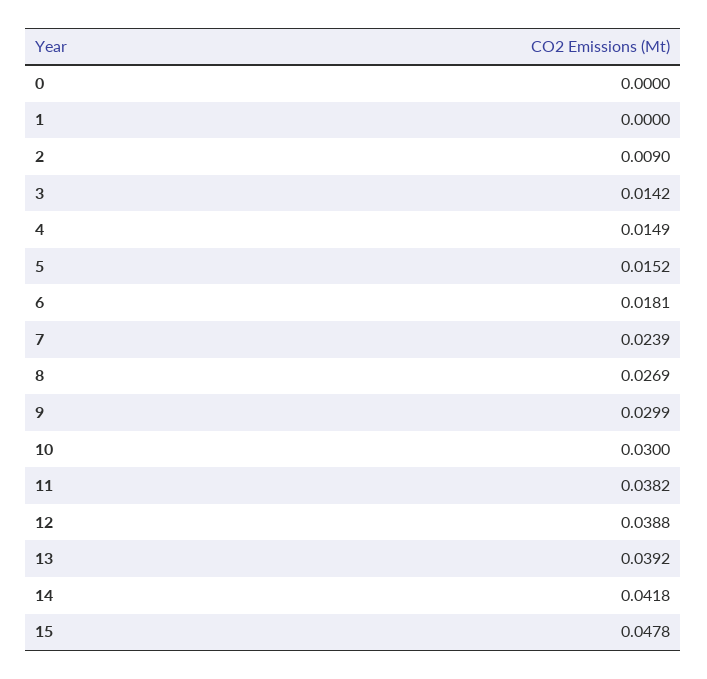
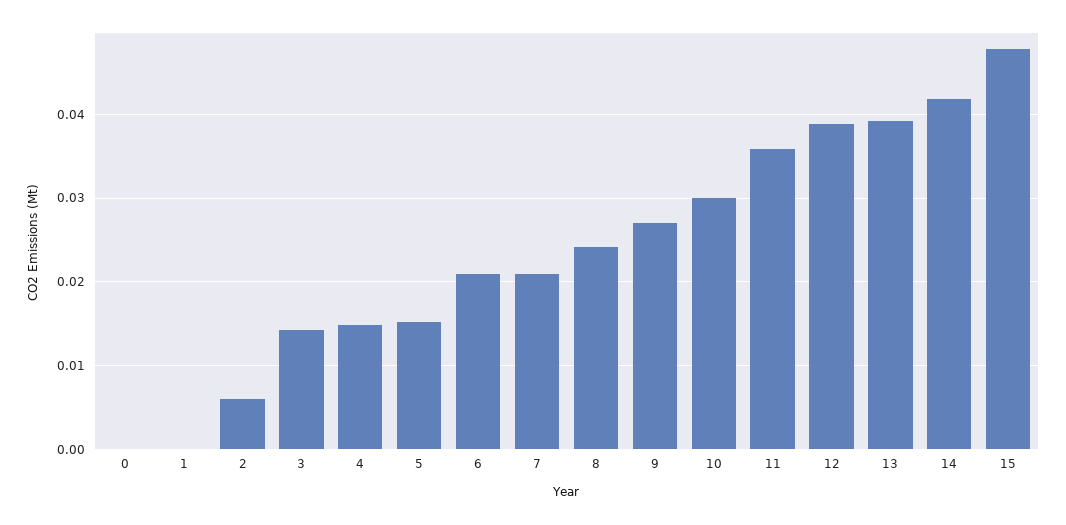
2: 0.009 -> 0.006
6: 0.0181 -> 0.021
7: 0.0239 -> 0.021
8: 0.0269 -> 0.024
9: 0.0299 -> 0.027
11: 0.0382 -> 0.036

